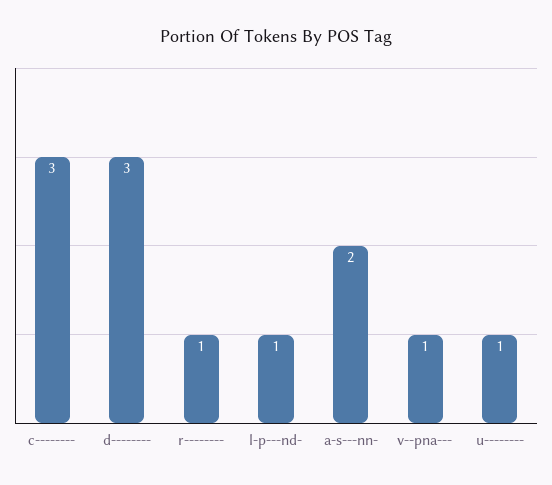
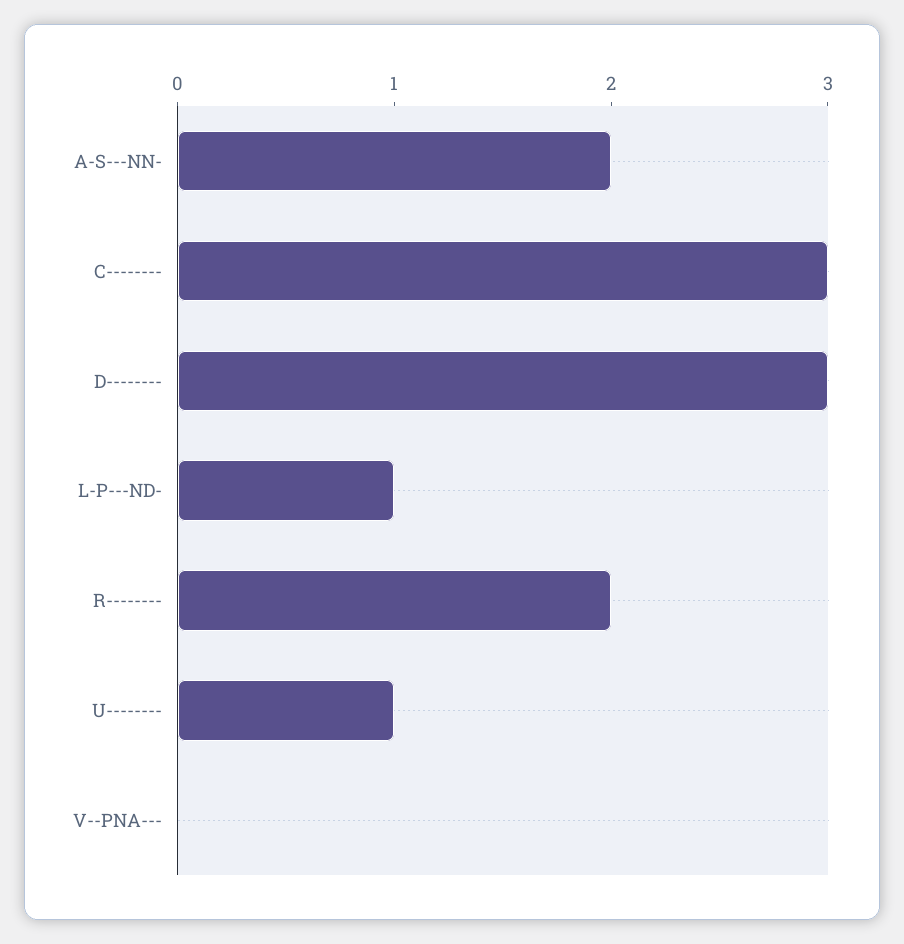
r--------: 1 -> 2
v--pna---: 1 -> 0

